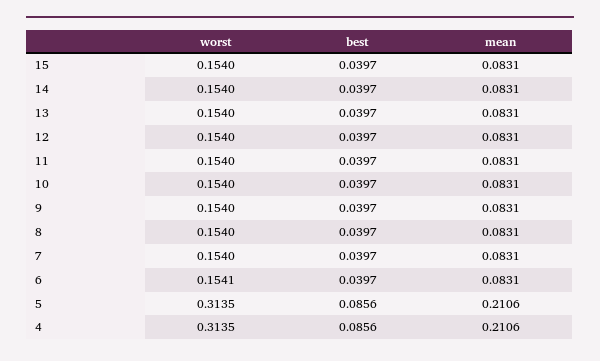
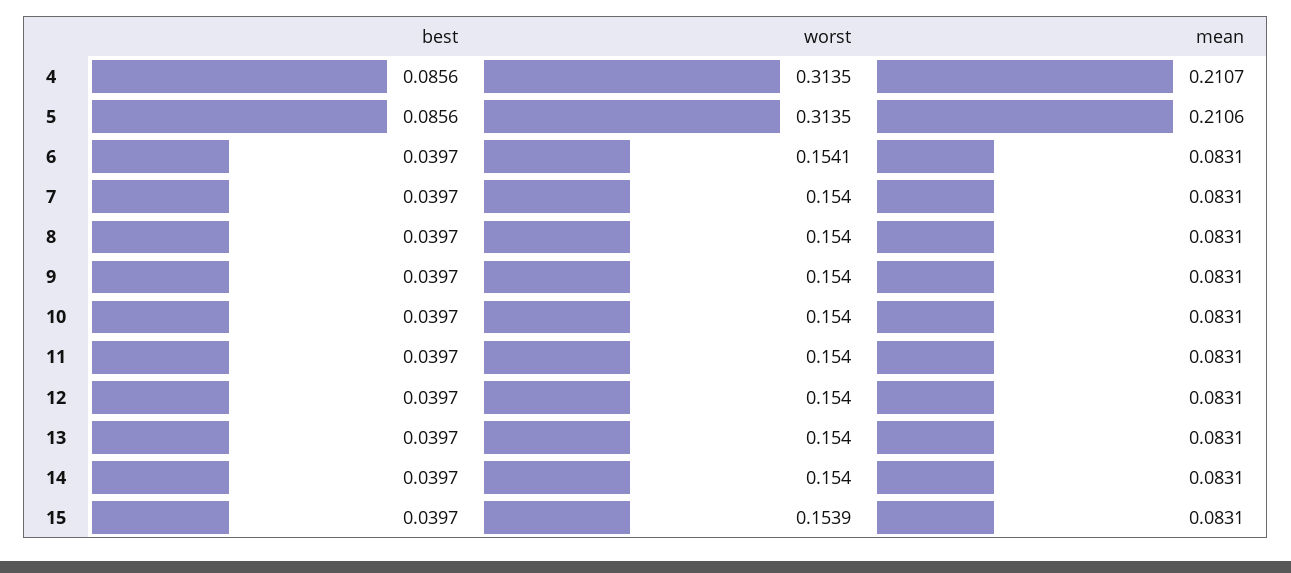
worst, 15: 0.154 -> 0.1539
mean, 4: 0.2106 -> 0.2107

